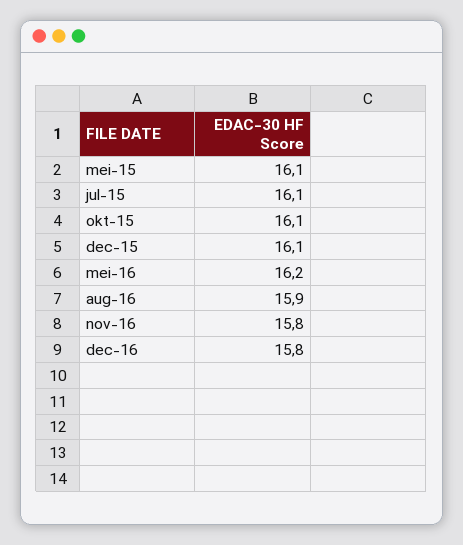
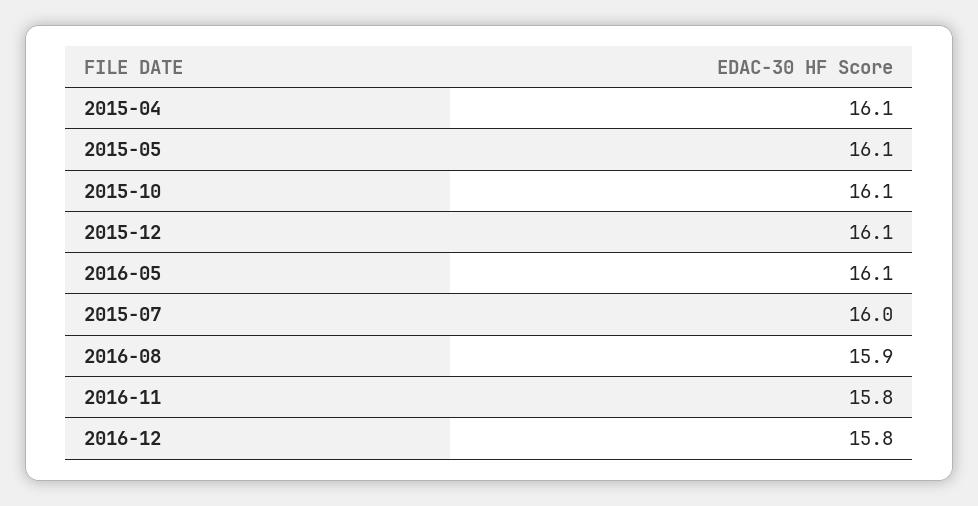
jul-15: 16.1 -> 16
mei-16: 16.2 -> 16.1
2015-04: none -> 16.1

